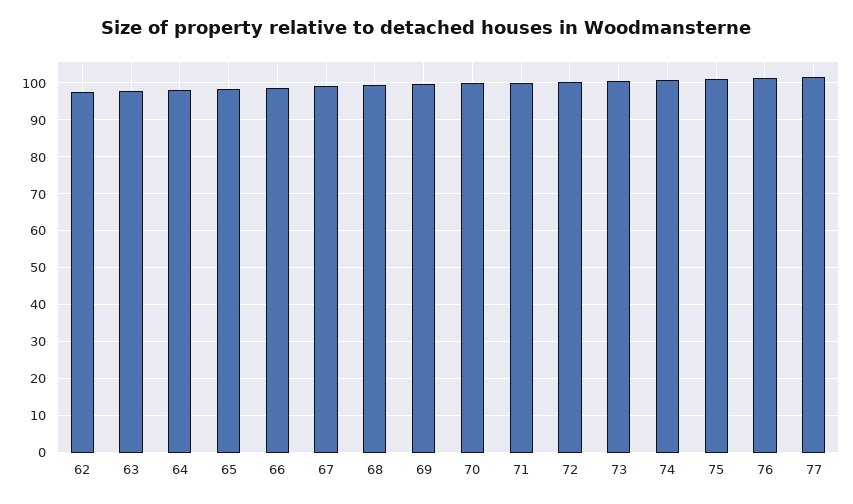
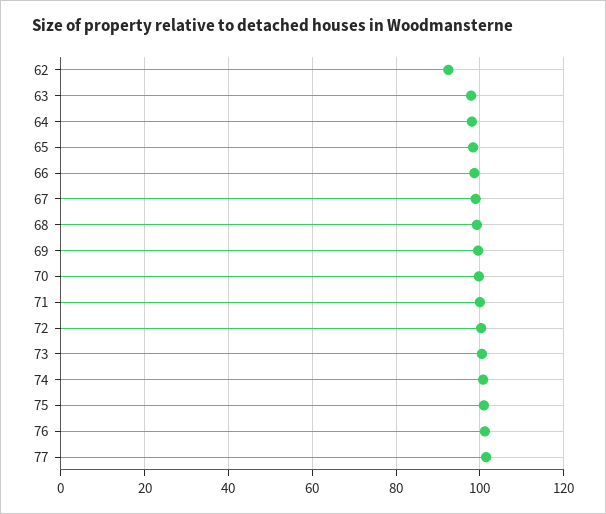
62: 98 -> 92

